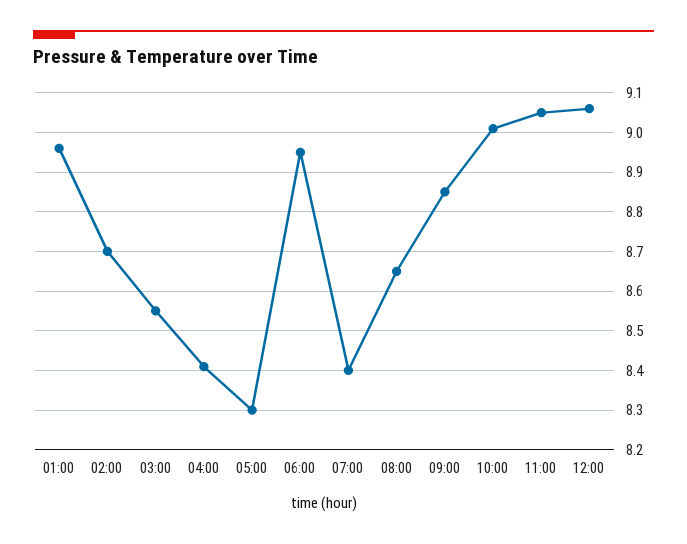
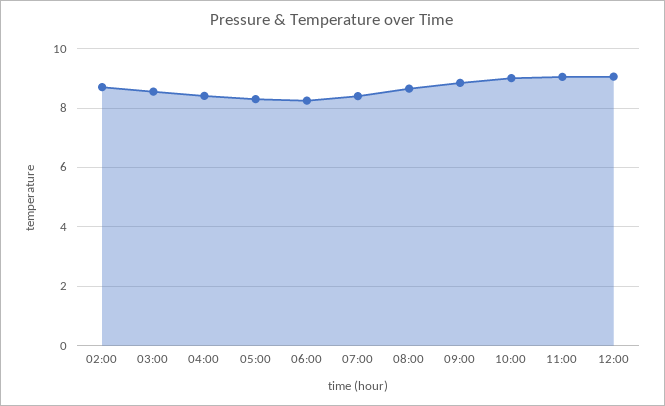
01:00: 8.95 -> none
06:00: 8.95 -> 8.25

